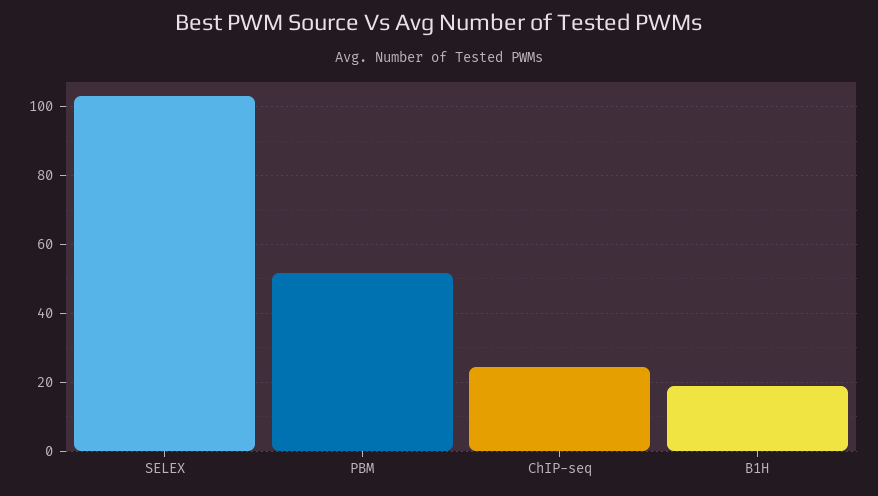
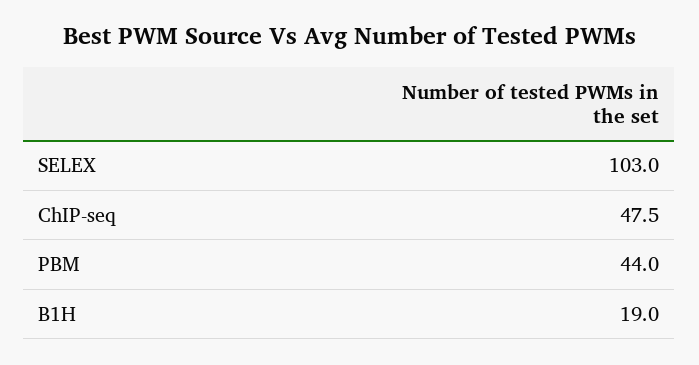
PBM: 52 -> 44
ChIP-seq: 24 -> 47.5

